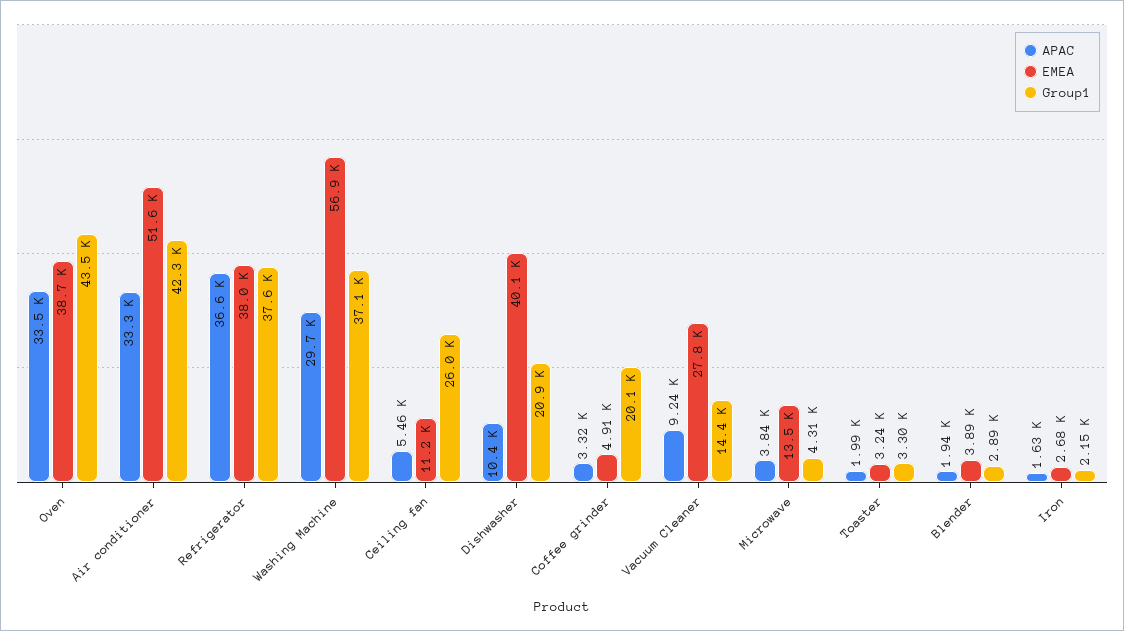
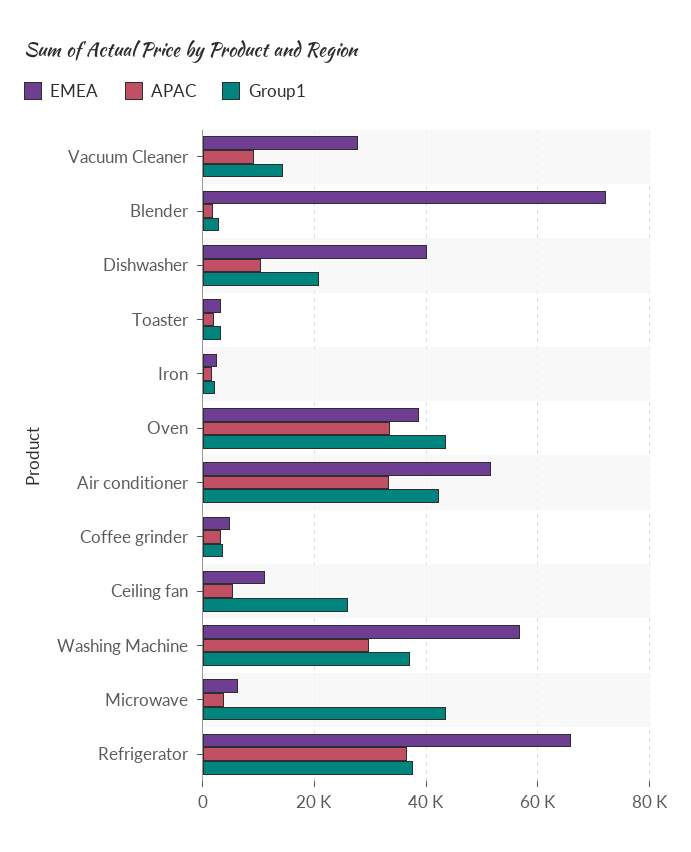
EMEA, Refrigerator: 38000 -> 66000
Group1, Coffee grinder: 20100 -> 4000
EMEA, Microwave: 13500 -> 6000
Group1, Microwave: 4310 -> 44000
EMEA, Blender: 3890 -> 72000

